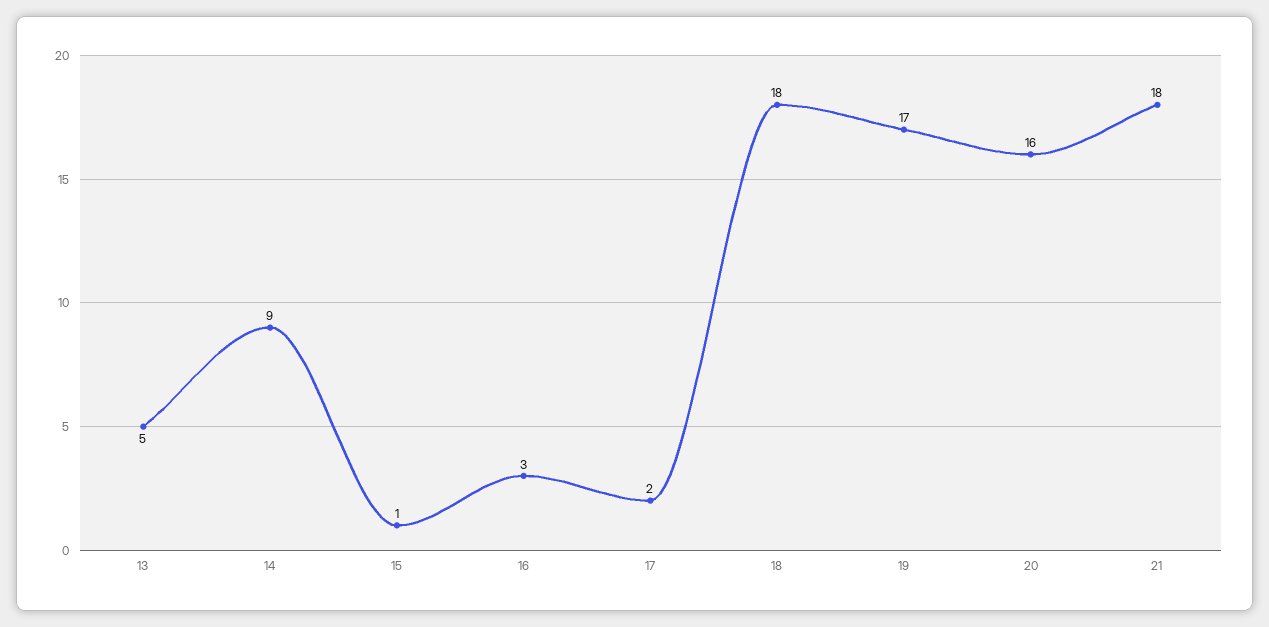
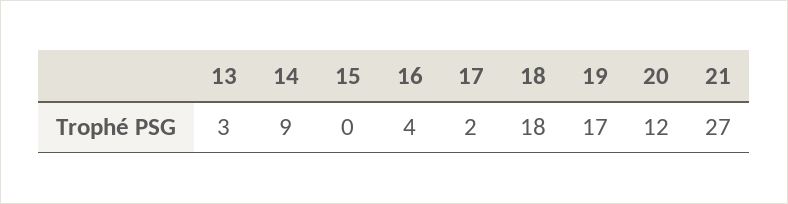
13: 5 -> 3
15: 1 -> 0
16: 3 -> 4
20: 16 -> 12
21: 18 -> 27

